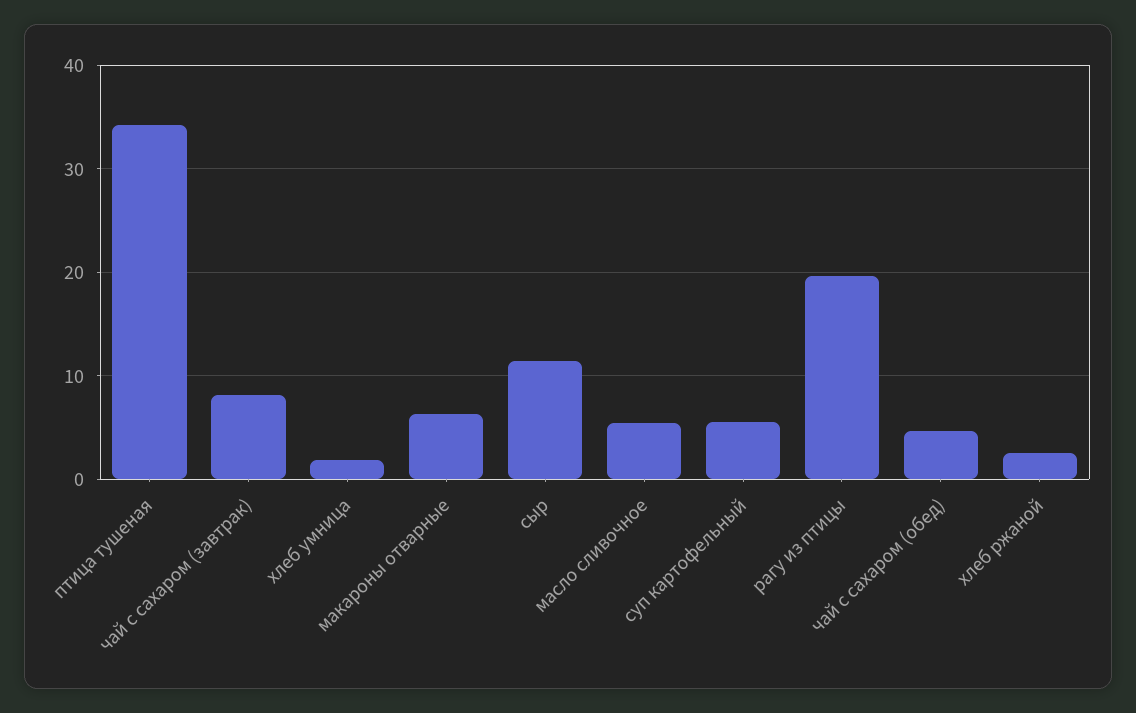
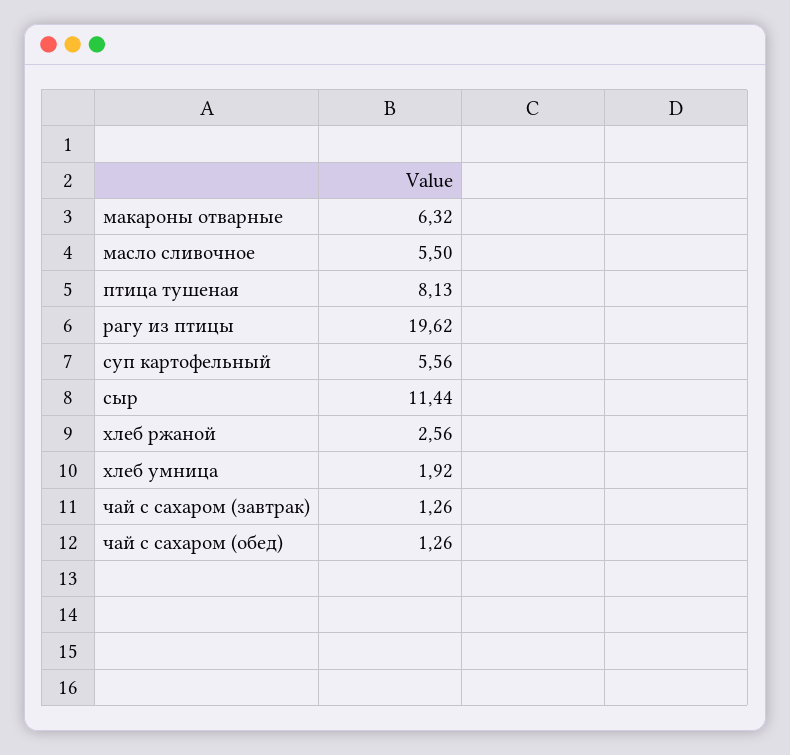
птица тушеная: 34 -> 8.13
чай с сахаром (завтрак): 8 -> 1.26
чай с сахаром (обед): 5 -> 1.26

